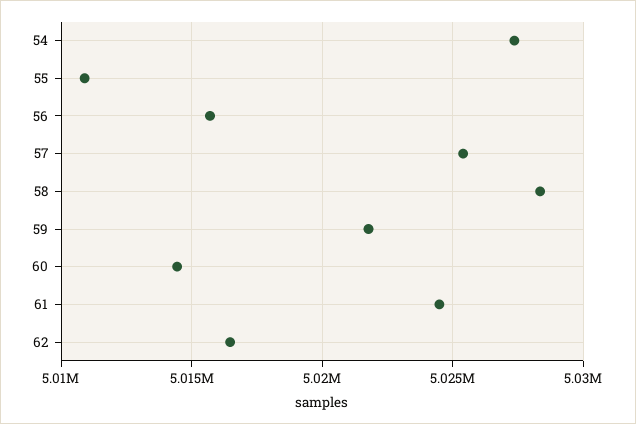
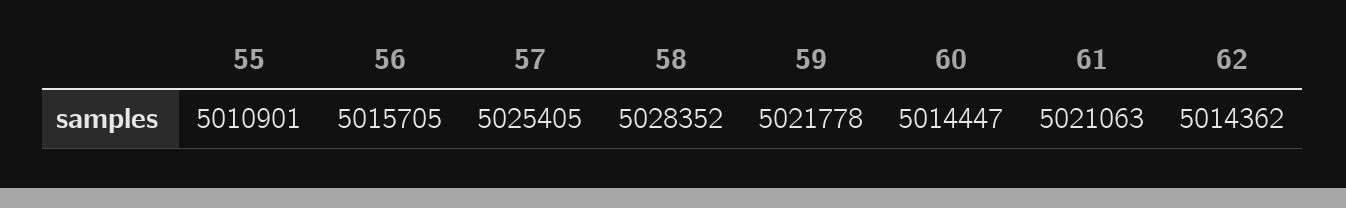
54: 5027500 -> none
61: 5024500 -> 5021063
62: 5016500 -> 5014362

